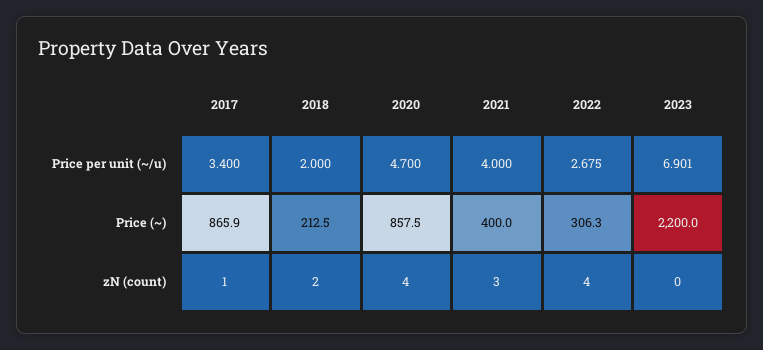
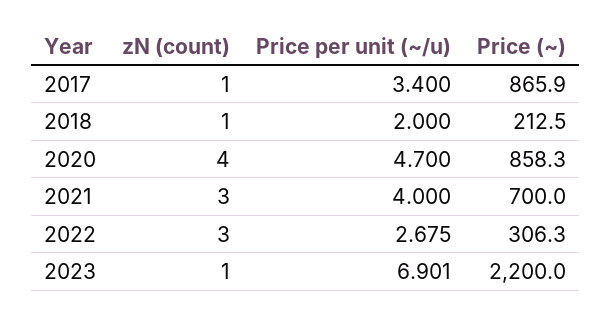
2020, Price (~): 857.5 -> 858.3
2021, Price (~): 400 -> 700
2018, zN (count): 2 -> 1
2022, zN (count): 4 -> 3
2023, zN (count): 0 -> 1

